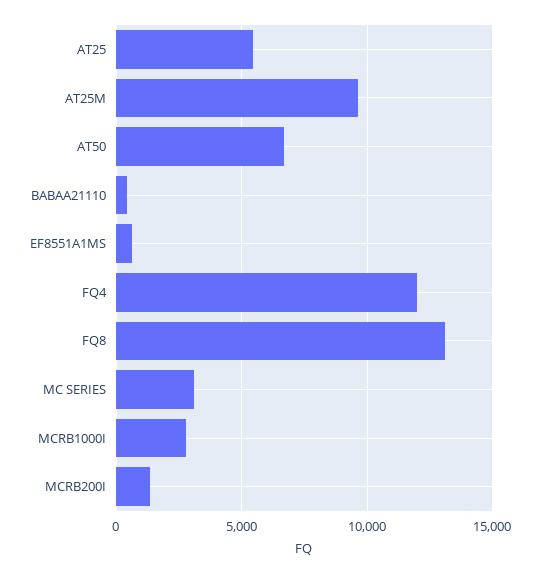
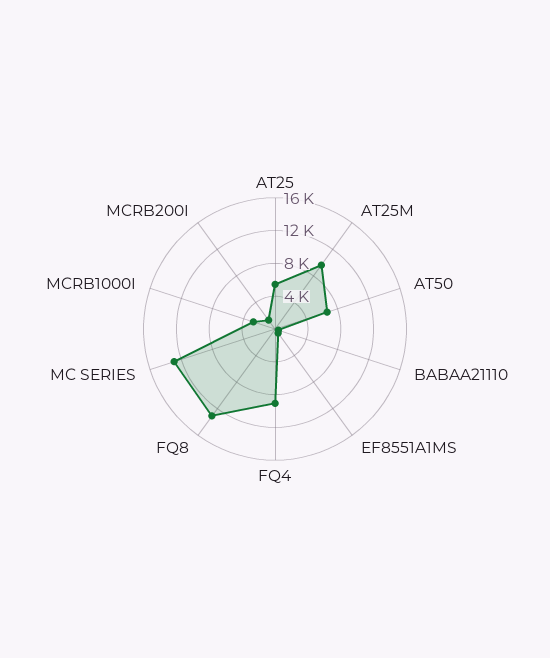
FQ4: 12000 -> 9000
MC SERIES: 3000 -> 13000

